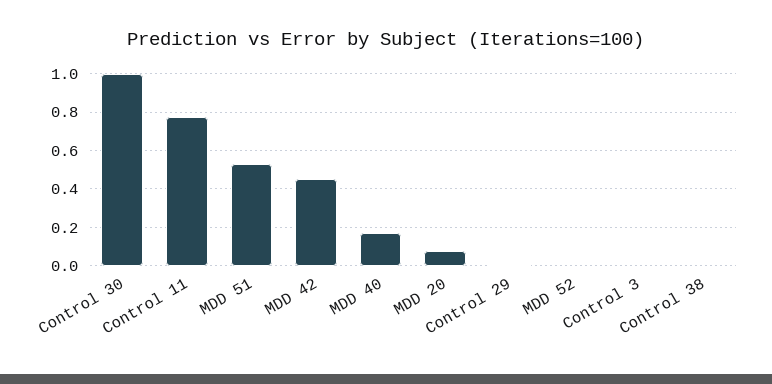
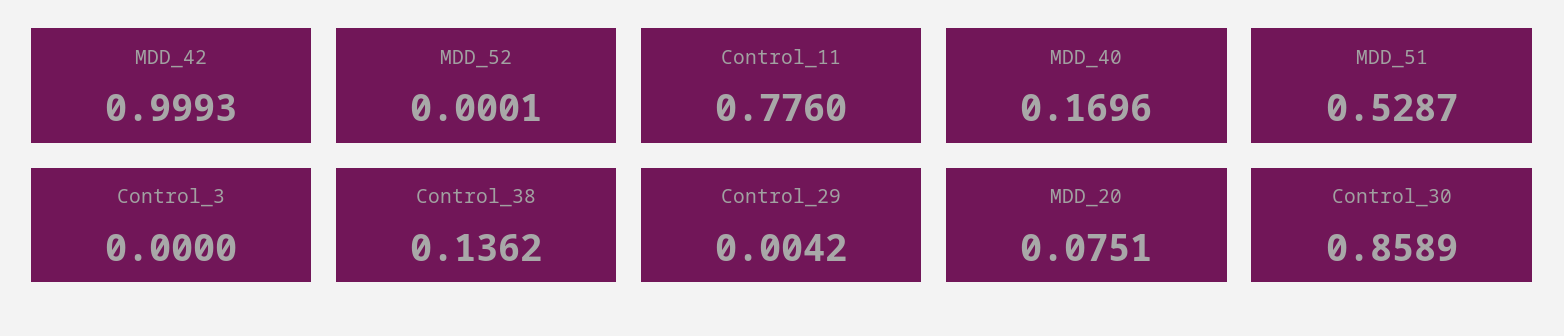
Control 30: 1 -> 0.8589
MDD 42: 0.45 -> 0.9993
Control 38: 0 -> 0.1362

